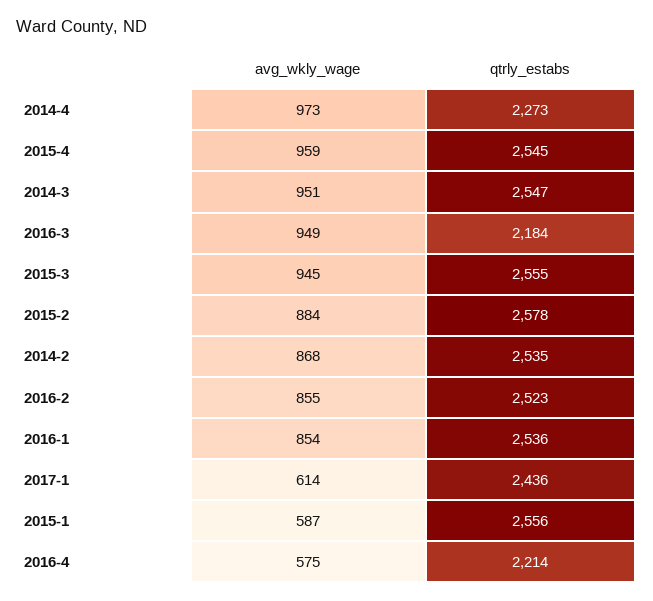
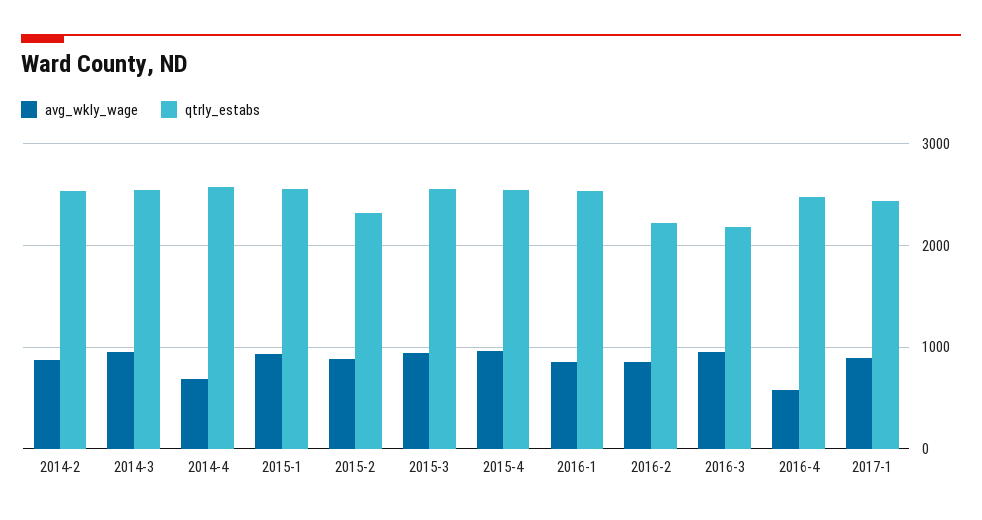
avg_wkly_wage, 2014-4: 973 -> 700
qtrly_estabs, 2014-4: 2273 -> 2600
qtrly_estabs, 2015-2: 2578 -> 2300
qtrly_estabs, 2016-2: 2523 -> 2200
avg_wkly_wage, 2017-1: 614 -> 900
avg_wkly_wage, 2015-1: 587 -> 900
qtrly_estabs, 2016-4: 2214 -> 2500

